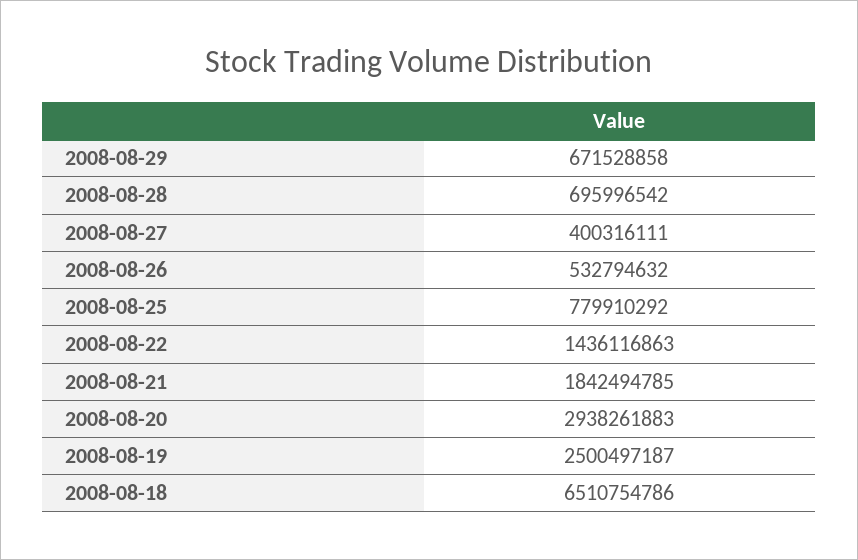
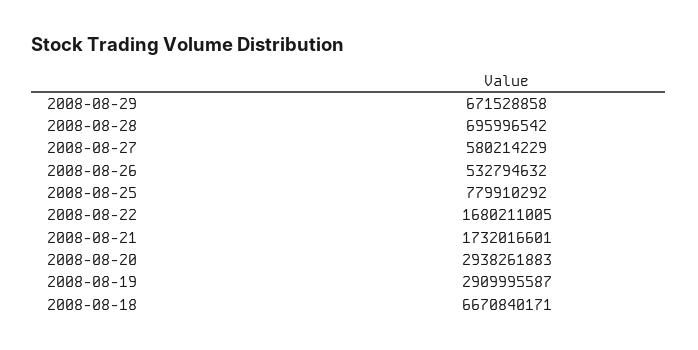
2008-08-27: 400316111 -> 580214229
2008-08-22: 1436116863 -> 1680211005
2008-08-21: 1842494785 -> 1732016601
2008-08-19: 2500497187 -> 2909995587
2008-08-18: 6510754786 -> 6670840171

